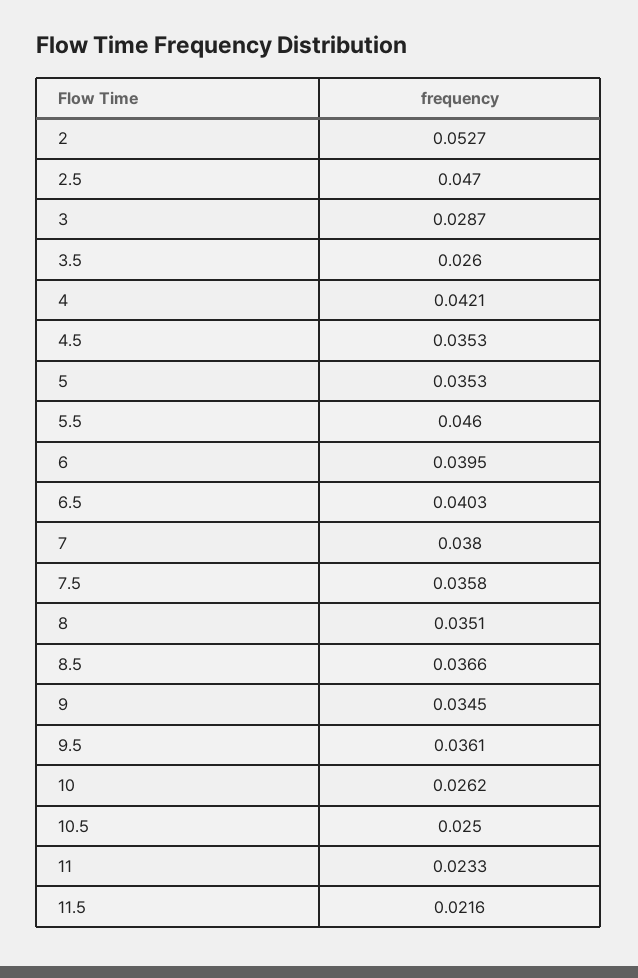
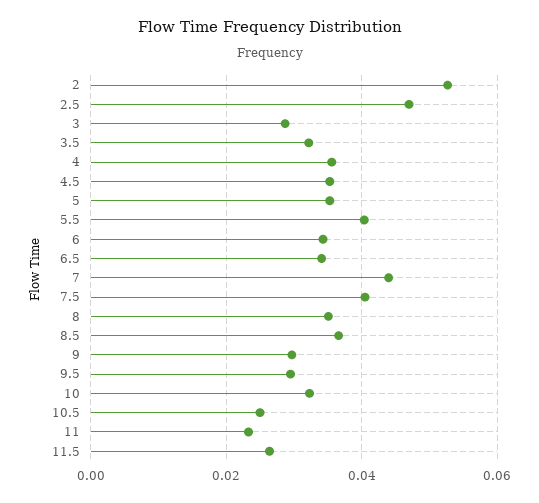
3.5: 0.026 -> 0.032
4: 0.0421 -> 0.036
5.5: 0.046 -> 0.04
6: 0.0395 -> 0.034
6.5: 0.0403 -> 0.034
7: 0.038 -> 0.044
7.5: 0.0358 -> 0.04
9: 0.0345 -> 0.03
9.5: 0.0361 -> 0.03
10: 0.0262 -> 0.032
11.5: 0.0216 -> 0.026

